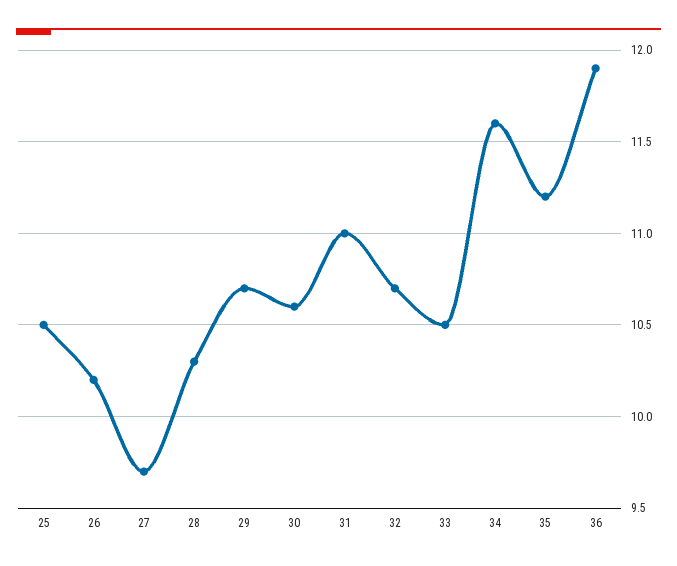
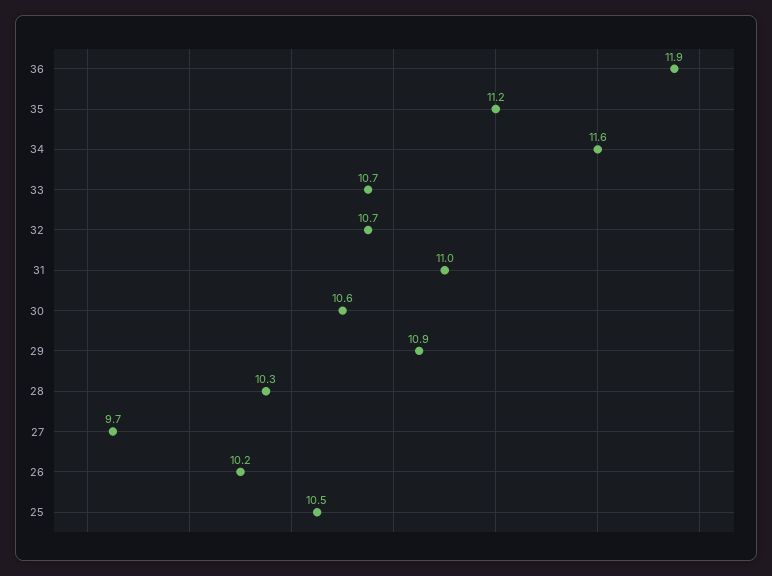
29: 10.7 -> 10.9
33: 10.5 -> 10.7

